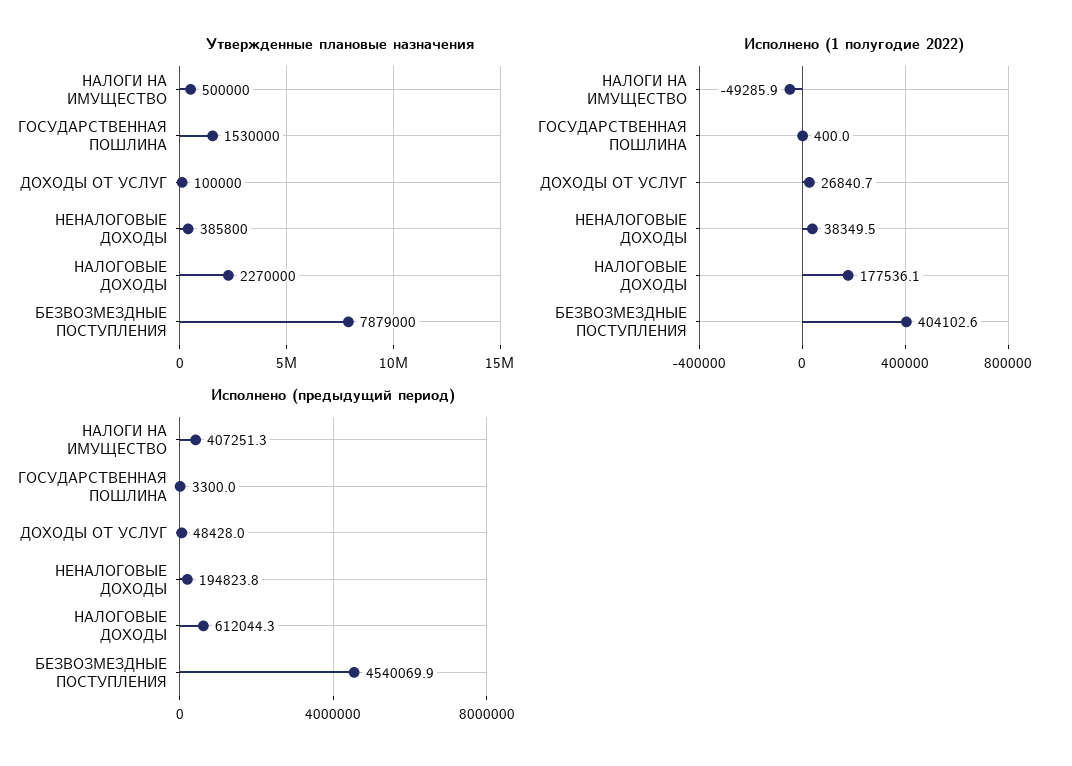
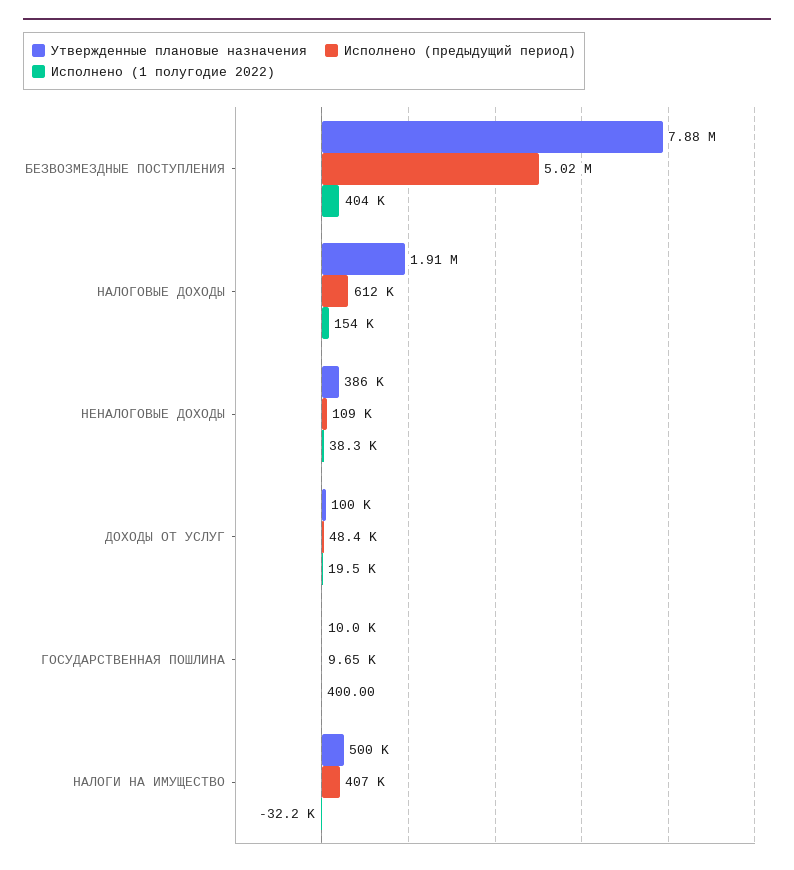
Утвержденные плановые назначения, ГОСУДАРСТВЕННАЯ ПОШЛИНА: 1530000 -> 10000
Утвержденные плановые назначения, НАЛОГОВЫЕ ДОХОДЫ: 2270000 -> 1910000
Исполнено (1 полугодие 2022), НАЛОГИ НА ИМУЩЕСТВО: -49285.9 -> -32200
Исполнено (1 полугодие 2022), ДОХОДЫ ОТ УСЛУГ: 26840.7 -> 19500
Исполнено (1 полугодие 2022), НАЛОГОВЫЕ ДОХОДЫ: 177536.1 -> 154000
Исполнено (предыдущий период), ГОСУДАРСТВЕННАЯ ПОШЛИНА: 3300 -> 9650
Исполнено (предыдущий период), НЕНАЛОГОВЫЕ ДОХОДЫ: 194823.8 -> 109000
Исполнено (предыдущий период), БЕЗВОЗМЕЗДНЫЕ ПОСТУПЛЕНИЯ: 4540069.9 -> 5020000

